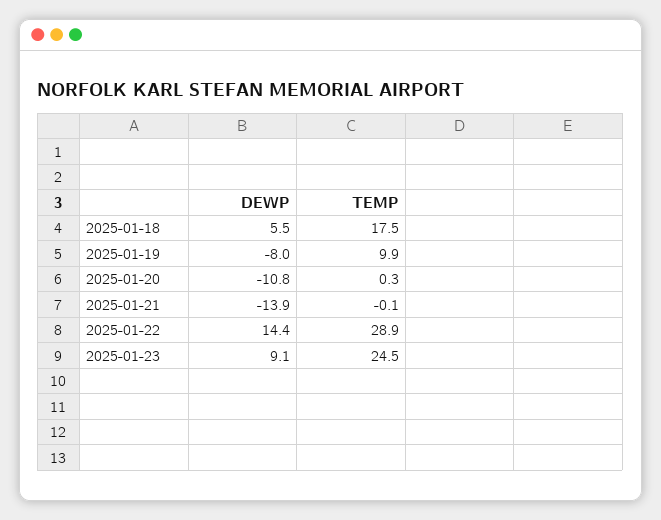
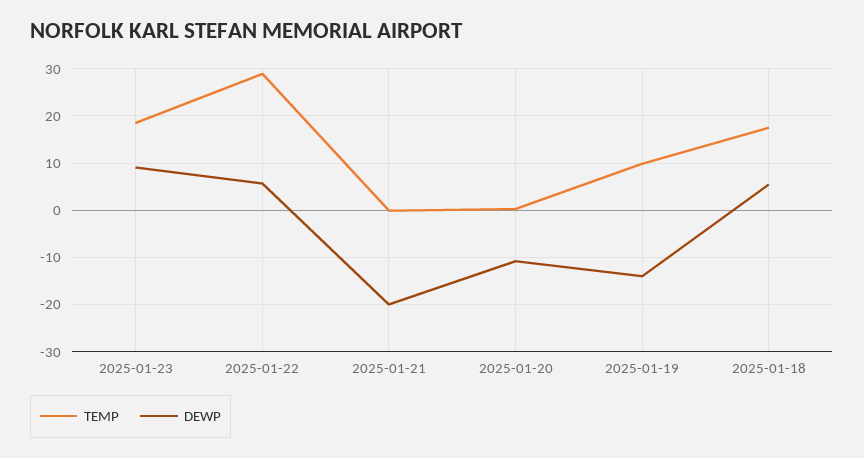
DEWP, 2025-01-19: -8 -> -14
DEWP, 2025-01-21: -13.9 -> -20
DEWP, 2025-01-22: 14.4 -> 6
TEMP, 2025-01-23: 24.5 -> 18

